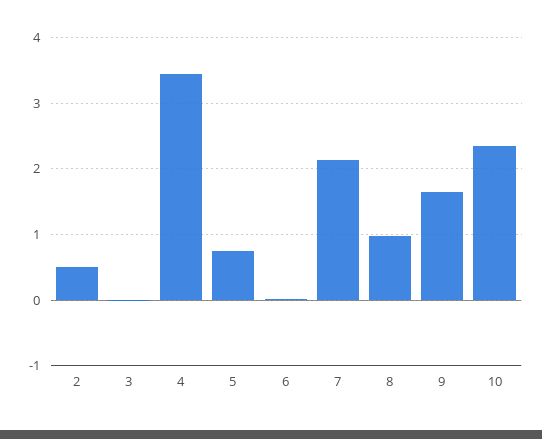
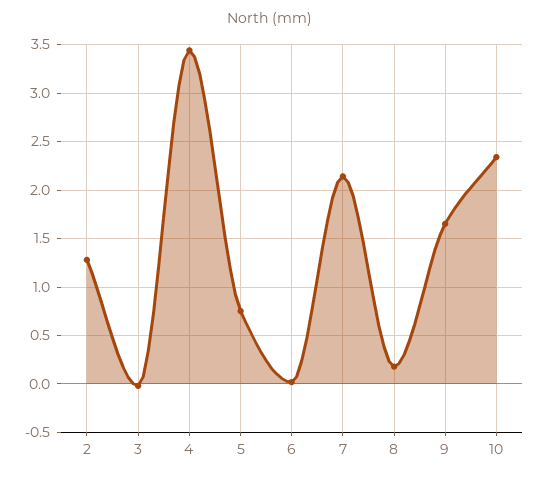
2: 0.5 -> 1.3
8: 1 -> 0.2

